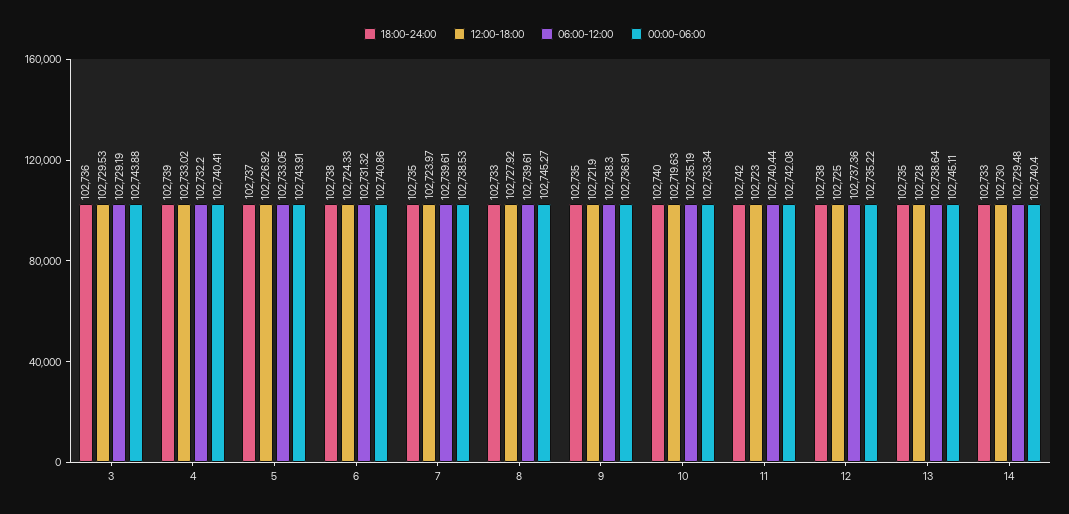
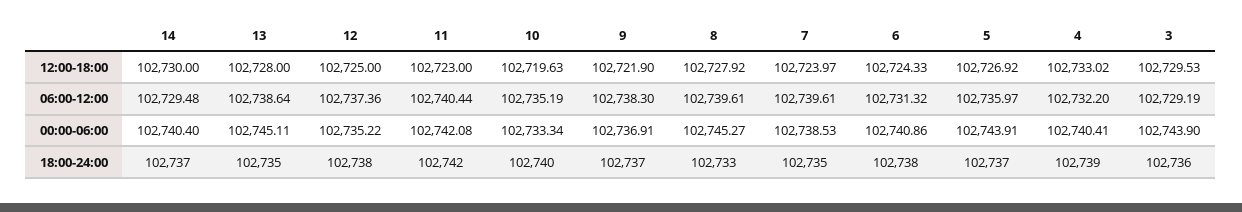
00:00-06:00, 3: 102743.88 -> 102743.9
06:00-12:00, 5: 102733.05 -> 102735.97
18:00-24:00, 9: 102735 -> 102737
18:00-24:00, 14: 102733 -> 102737

